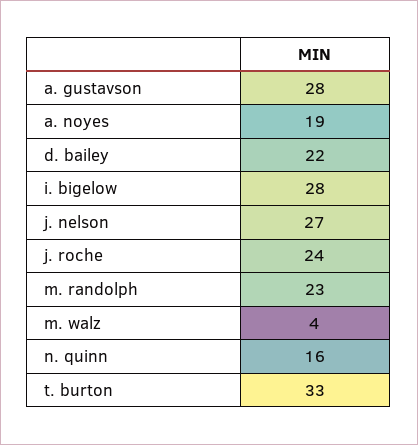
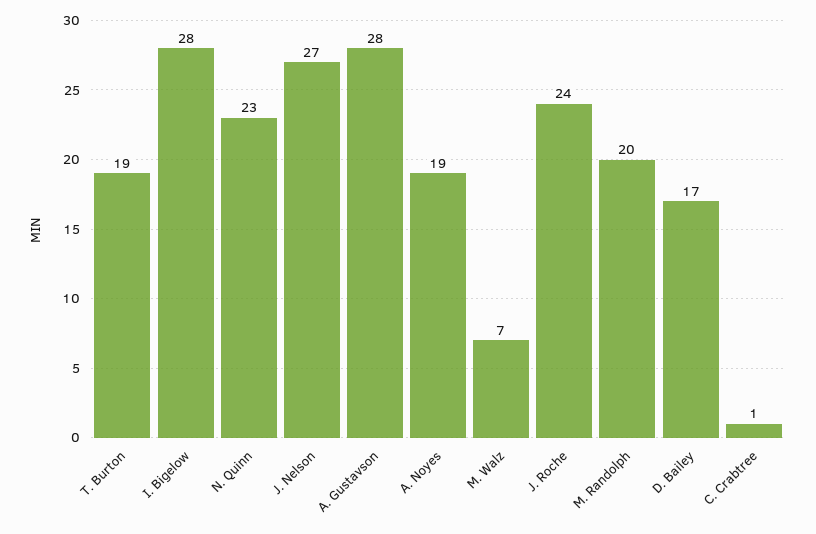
d. bailey: 22 -> 17
m. randolph: 23 -> 20
m. walz: 4 -> 7
n. quinn: 16 -> 23
t. burton: 33 -> 19
C. Crabtree: none -> 1

